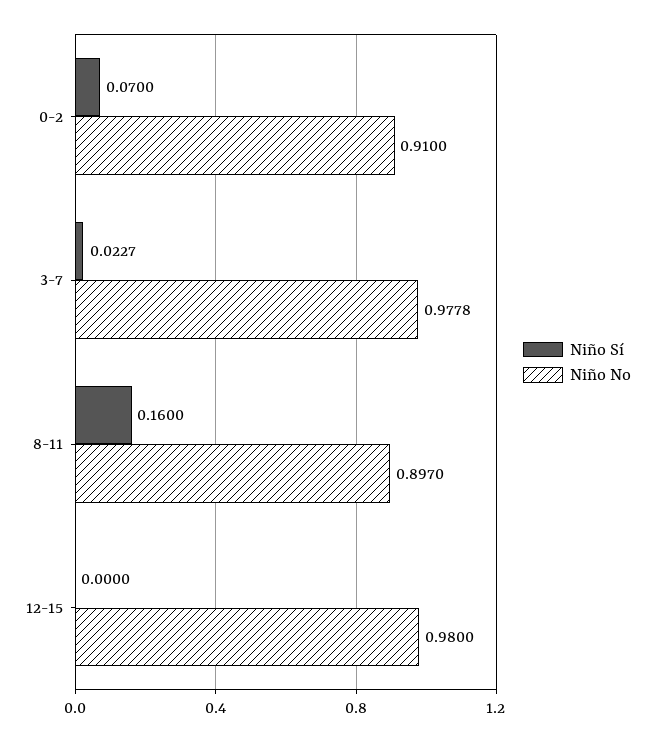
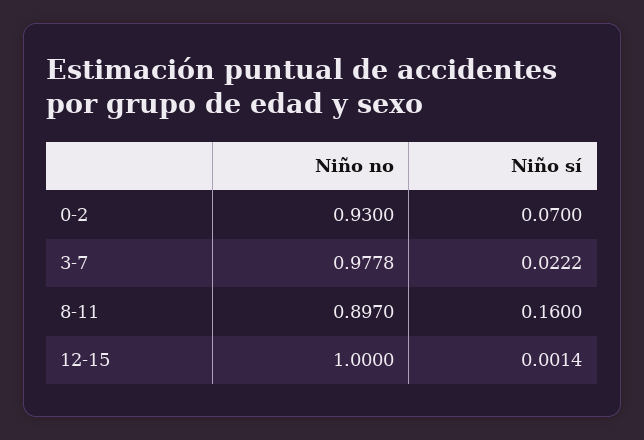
Niño No, 0-2: 0.91 -> 0.93
Niño Sí, 3-7: 0.0227 -> 0.0222
Niño Sí, 12-15: 0 -> 0.0014
Niño No, 12-15: 0.98 -> 1

